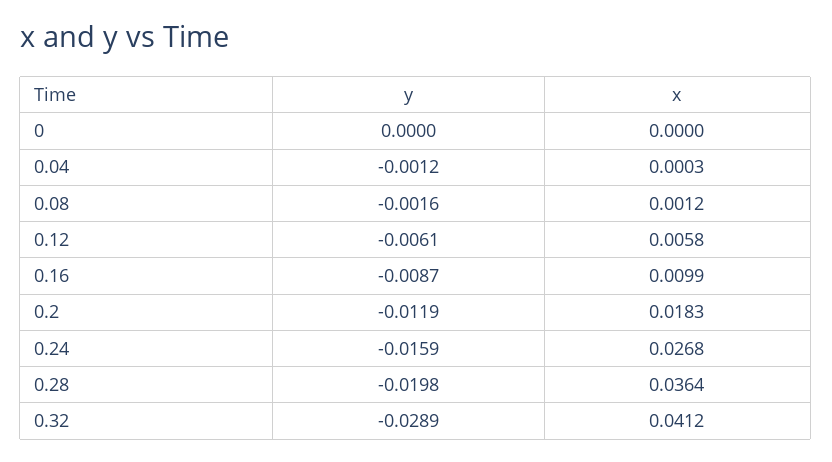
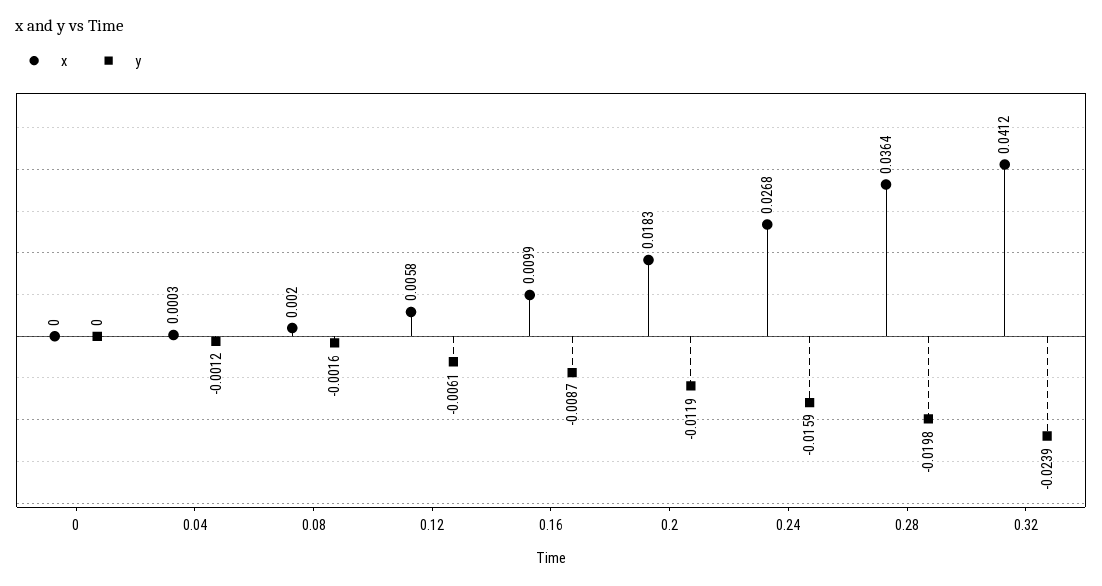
x, 0.08: 0.0012 -> 0.002
y, 0.32: -0.0289 -> -0.0239

